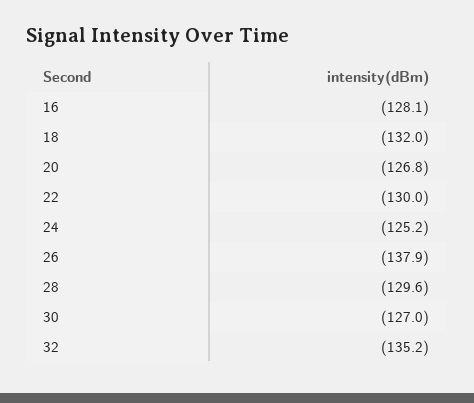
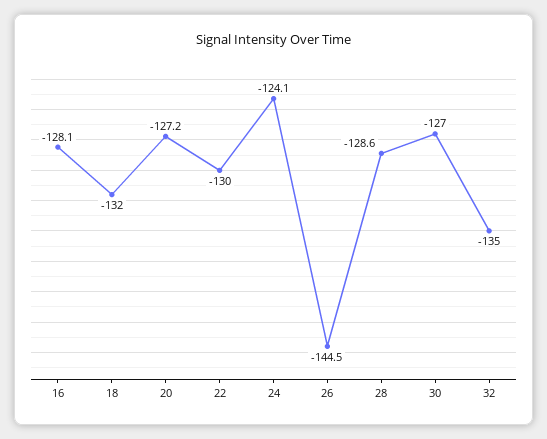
20: -126.8 -> -127.2
24: -125.2 -> -124.1
26: -137.9 -> -144.5
28: -129.6 -> -128.6
32: -135.2 -> -135

